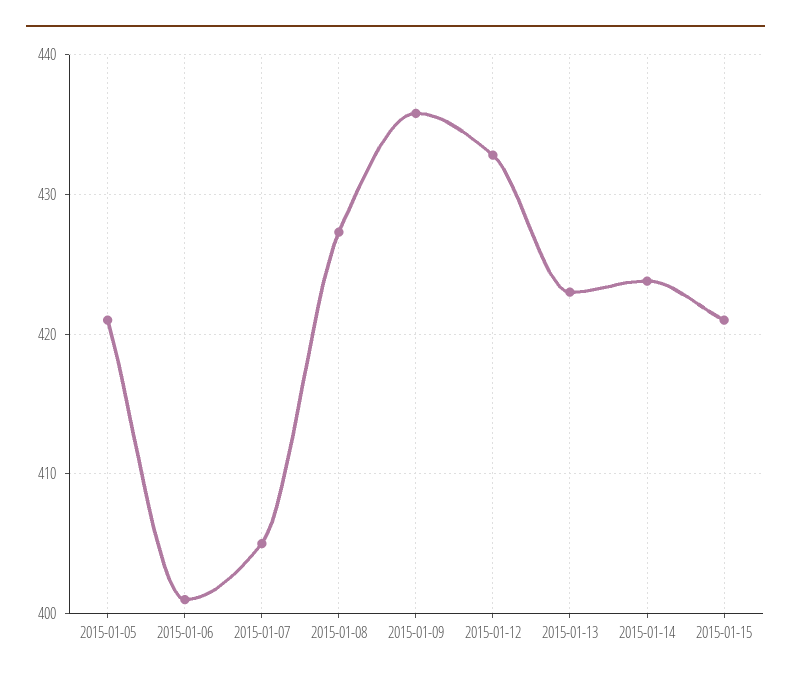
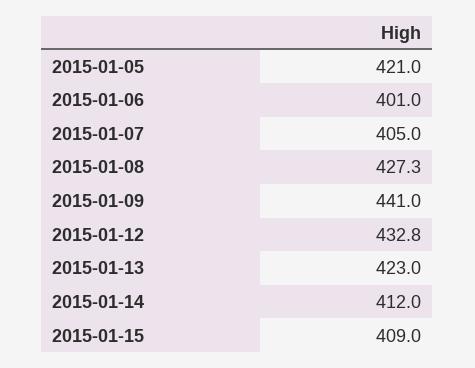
2015-01-09: 436 -> 441
2015-01-14: 424 -> 412
2015-01-15: 421 -> 409

